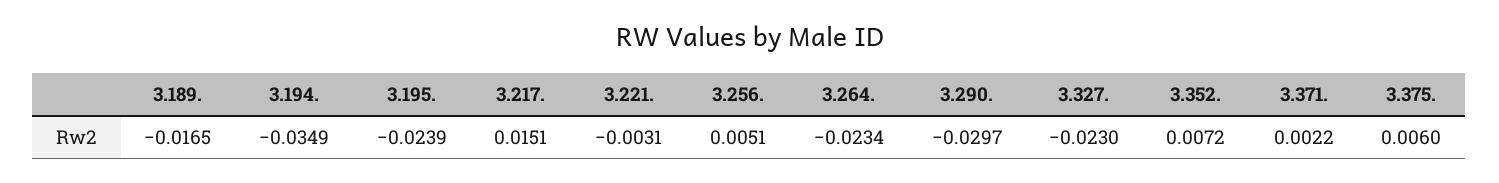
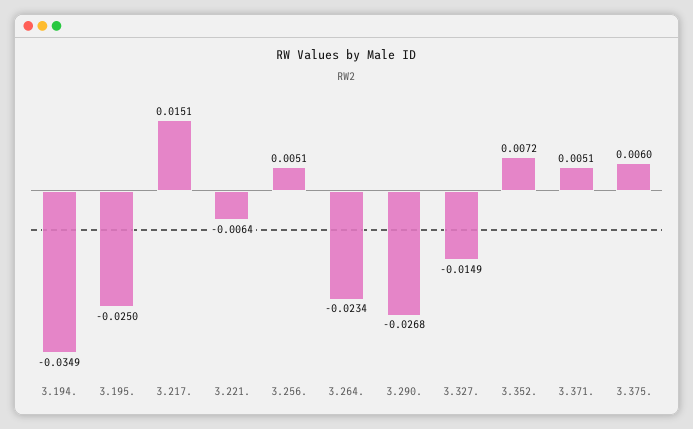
3.189.: -0.0165 -> none
3.195.: -0.0239 -> -0.025
3.221.: -0.0031 -> -0.0064
3.290.: -0.0297 -> -0.0268
3.327.: -0.023 -> -0.0149
3.371.: 0.0022 -> 0.0051

